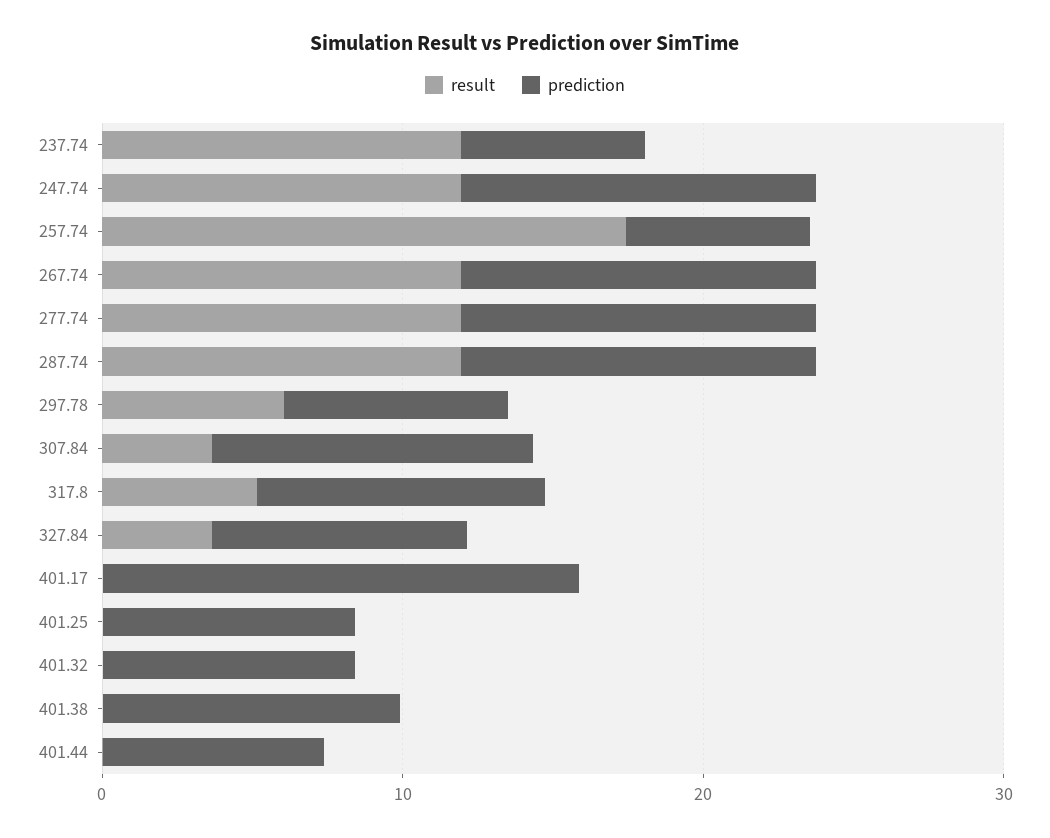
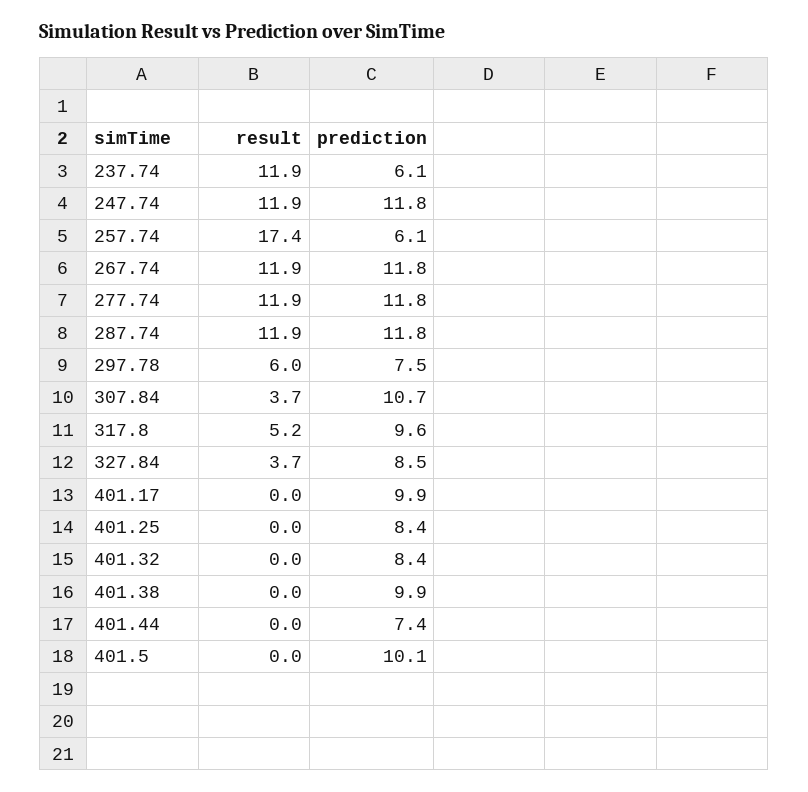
prediction, 401.17: 16 -> 9.9
result, 401.5: none -> 0
prediction, 401.5: none -> 10.1

